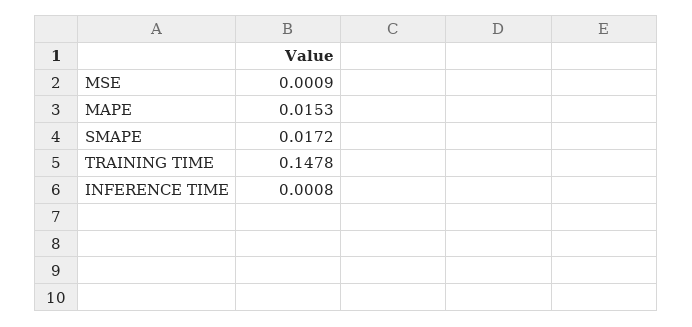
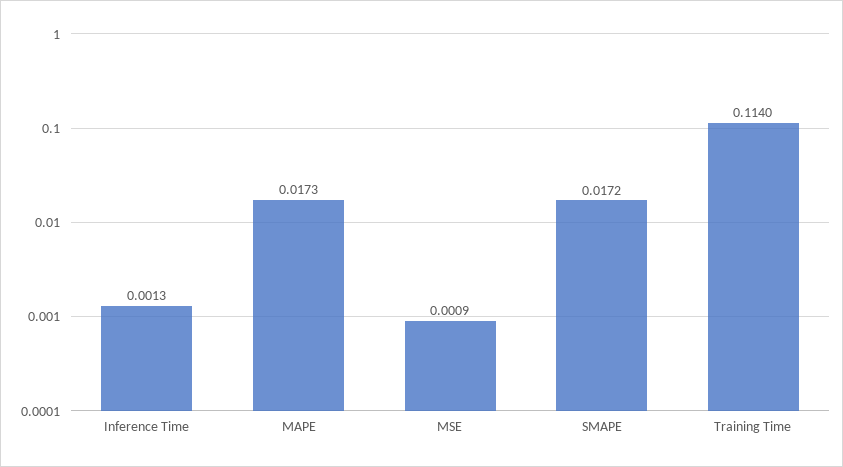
MAPE: 0.0153 -> 0.0173
TRAINING TIME: 0.1478 -> 0.114
INFERENCE TIME: 0.0008 -> 0.0013

